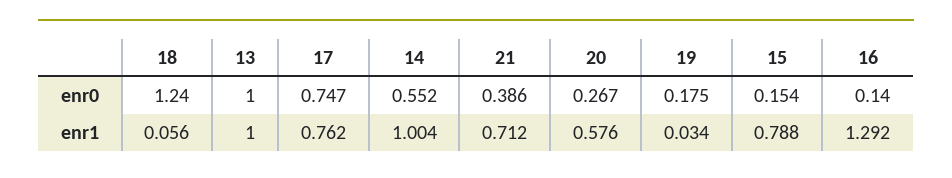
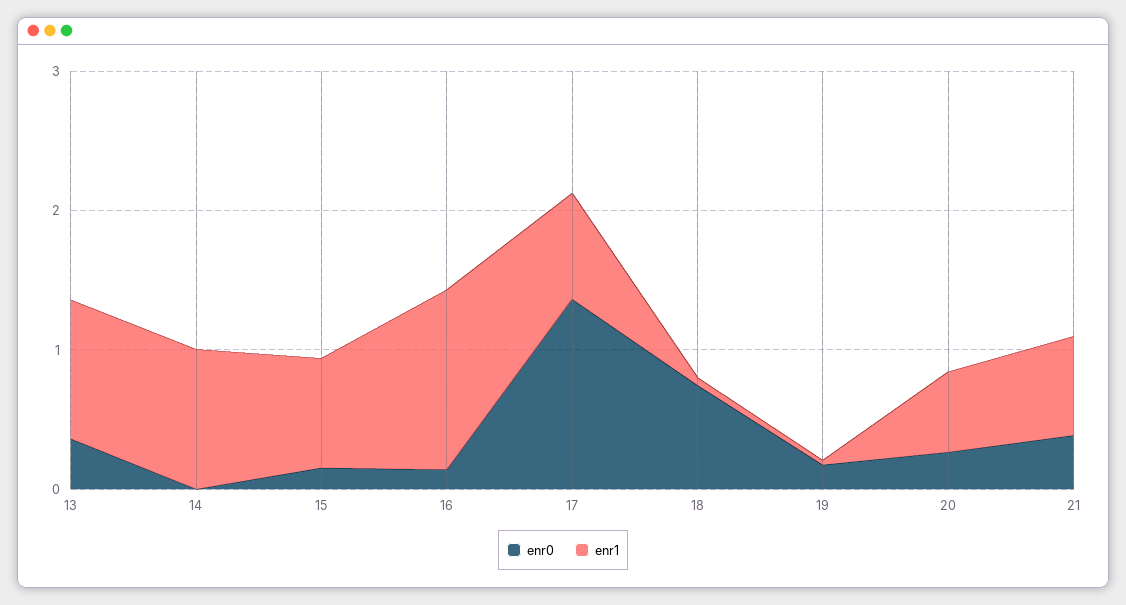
enr0, 18: 1.24 -> 0.8
enr0, 13: 1 -> 0.4
enr0, 17: 0.747 -> 1.4
enr0, 14: 0.552 -> 0

